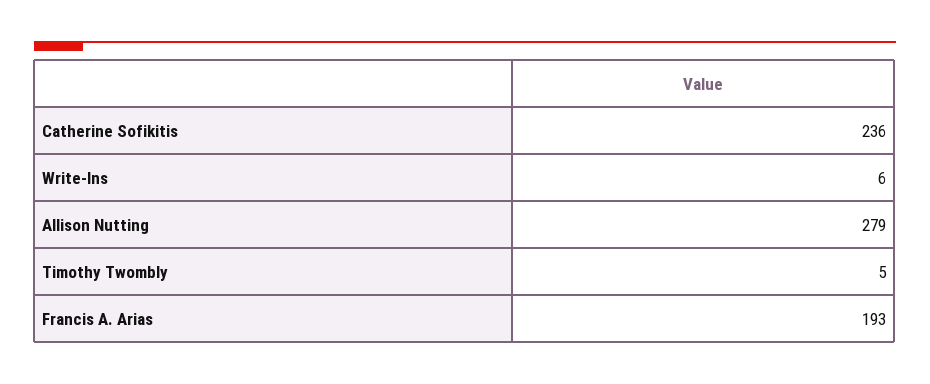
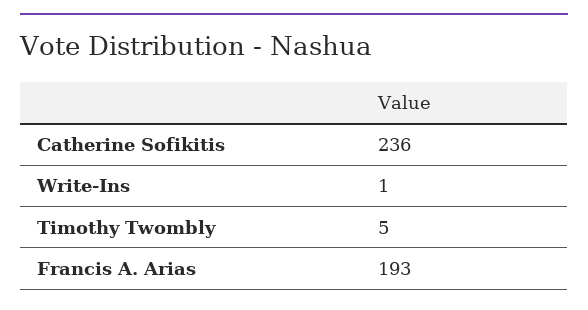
Write-Ins: 6 -> 1
Allison Nutting: 279 -> none

